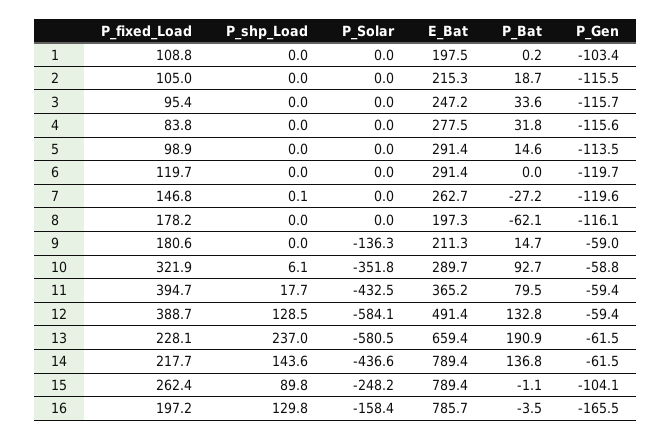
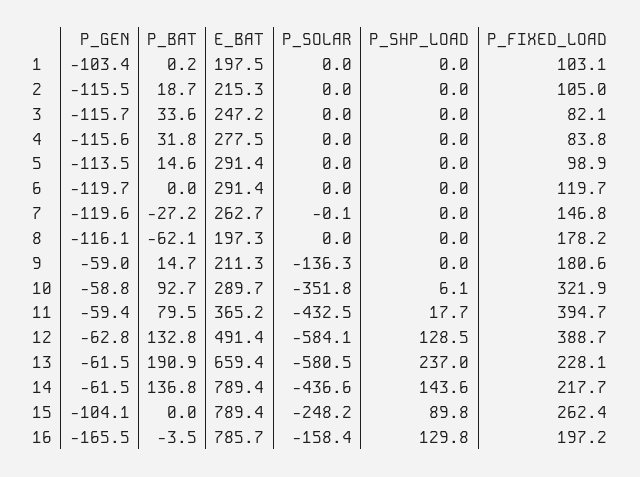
P_fixed_Load, 1: 108.8 -> 103.1
P_fixed_Load, 3: 95.4 -> 82.1
P_shp_Load, 7: 0.1 -> 0
P_Solar, 7: 0 -> -0.1
P_Gen, 12: -59.4 -> -62.8
P_Bat, 15: -1.1 -> 0

